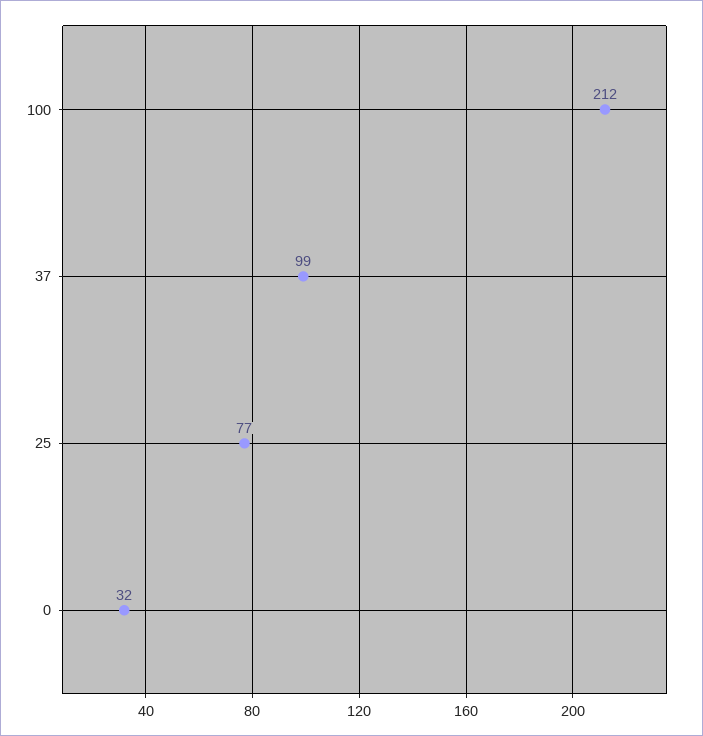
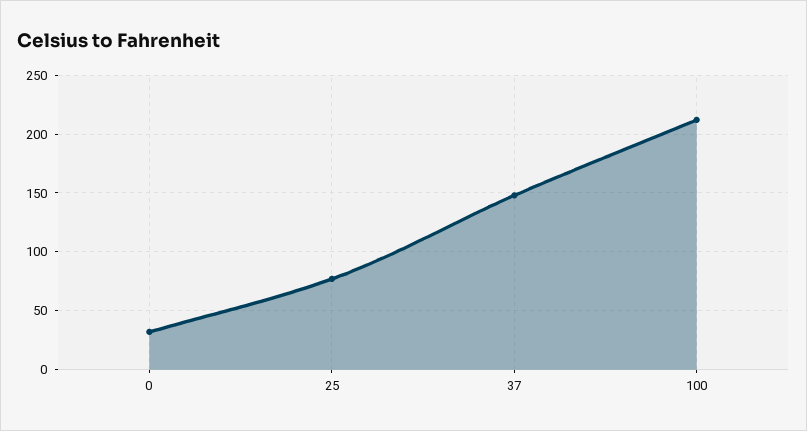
37: 99 -> 150

